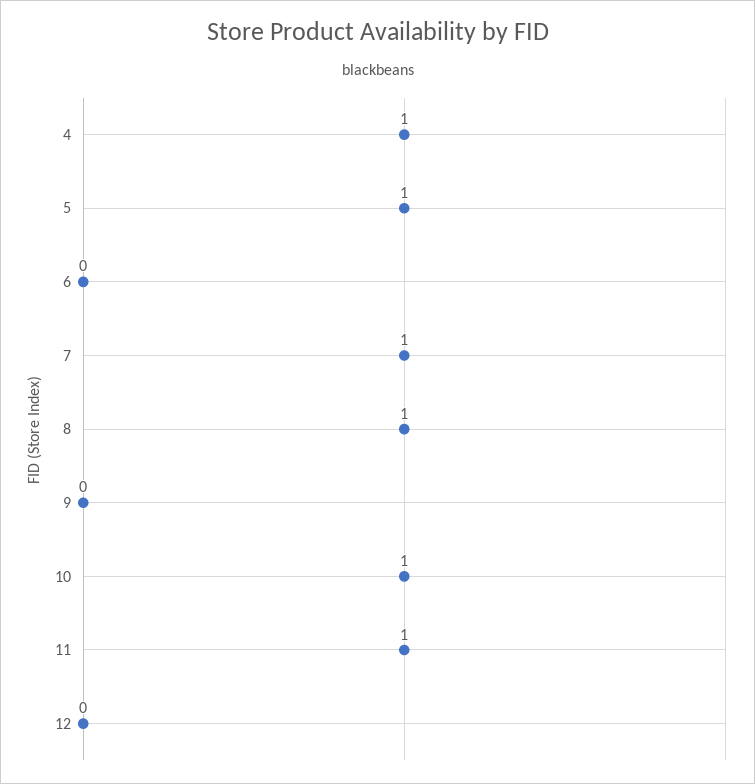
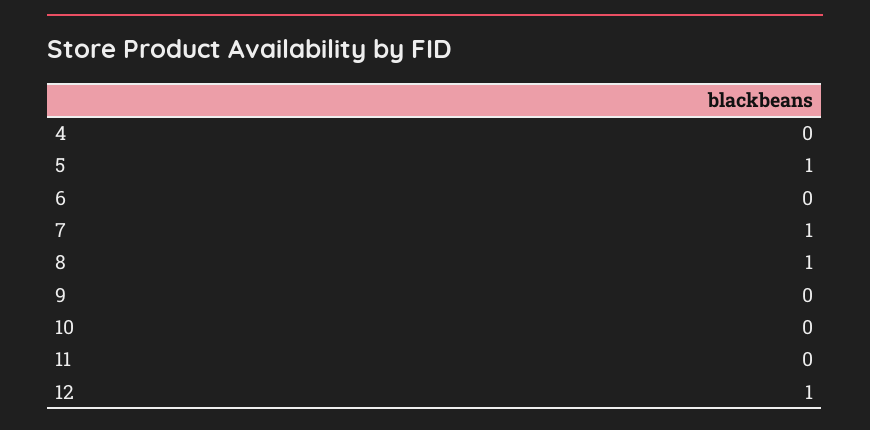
4: 1 -> 0
10: 1 -> 0
11: 1 -> 0
12: 0 -> 1

